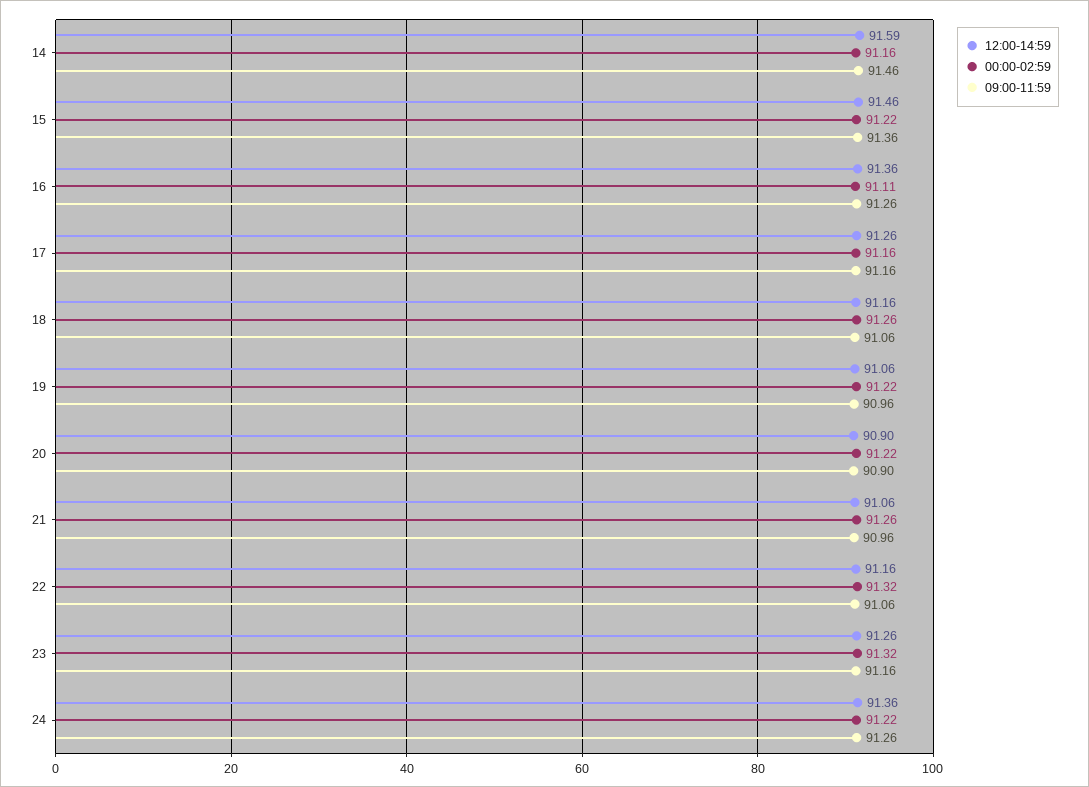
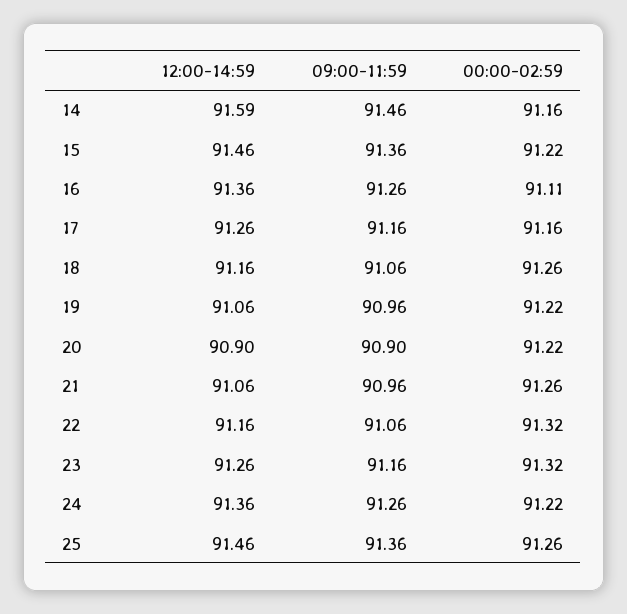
12:00-14:59, 25: none -> 91.46
09:00-11:59, 25: none -> 91.36
00:00-02:59, 25: none -> 91.26

